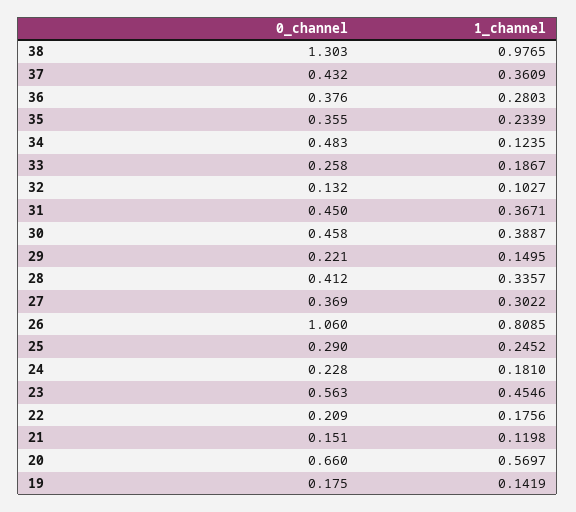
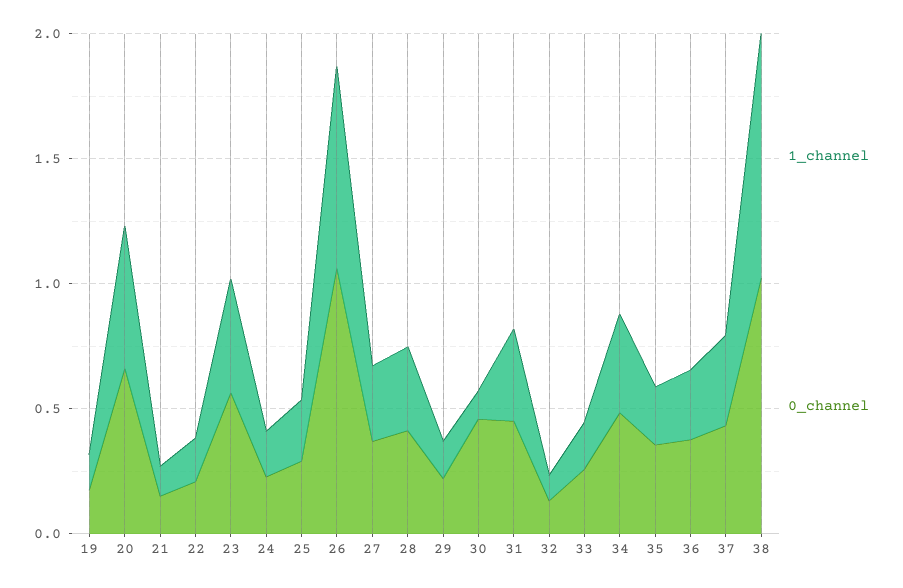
0_channel, 38: 1.303 -> 1
1_channel, 34: 0.1235 -> 0.4
1_channel, 30: 0.3887 -> 0.1

